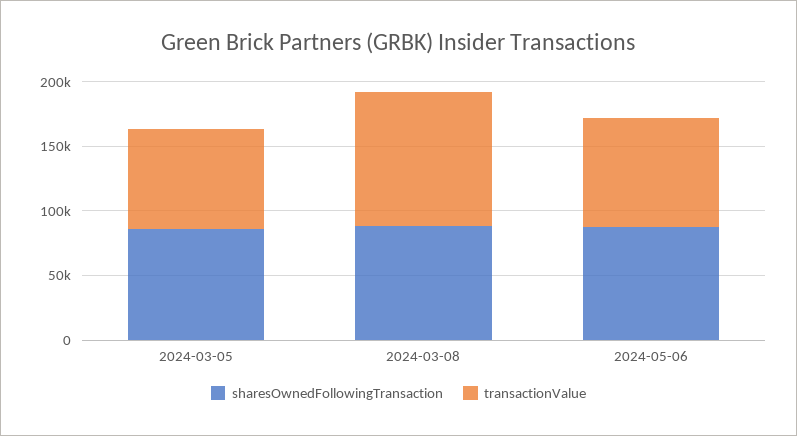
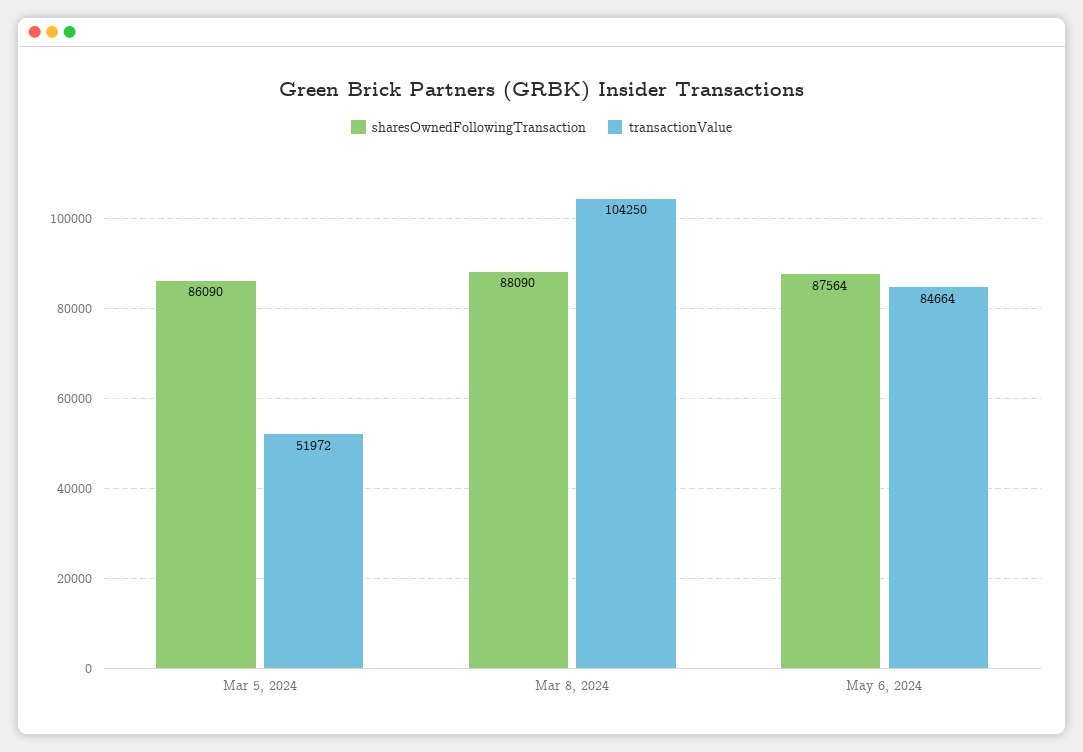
transactionValue, 2024-03-05: 80000 -> 51972

